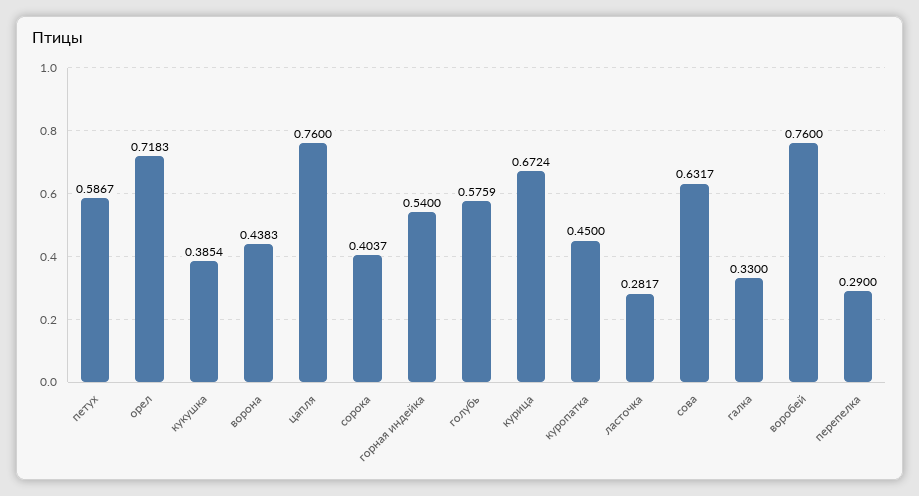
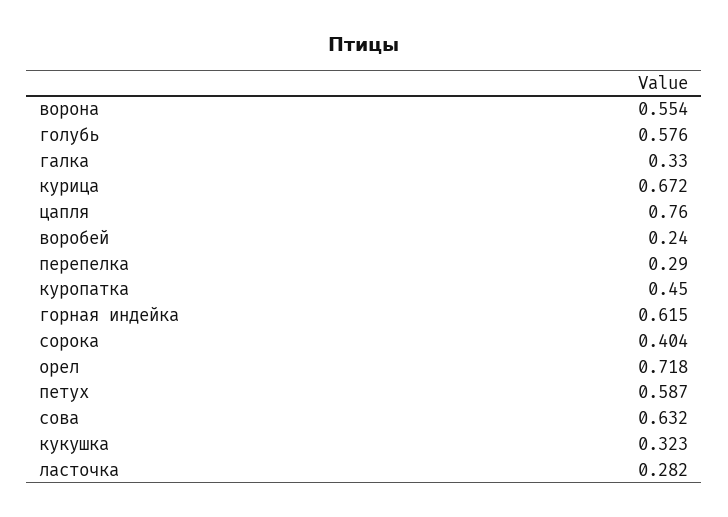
кукушка: 0.3854 -> 0.323
ворона: 0.4383 -> 0.554
горная индейка: 0.54 -> 0.615
воробей: 0.76 -> 0.24

